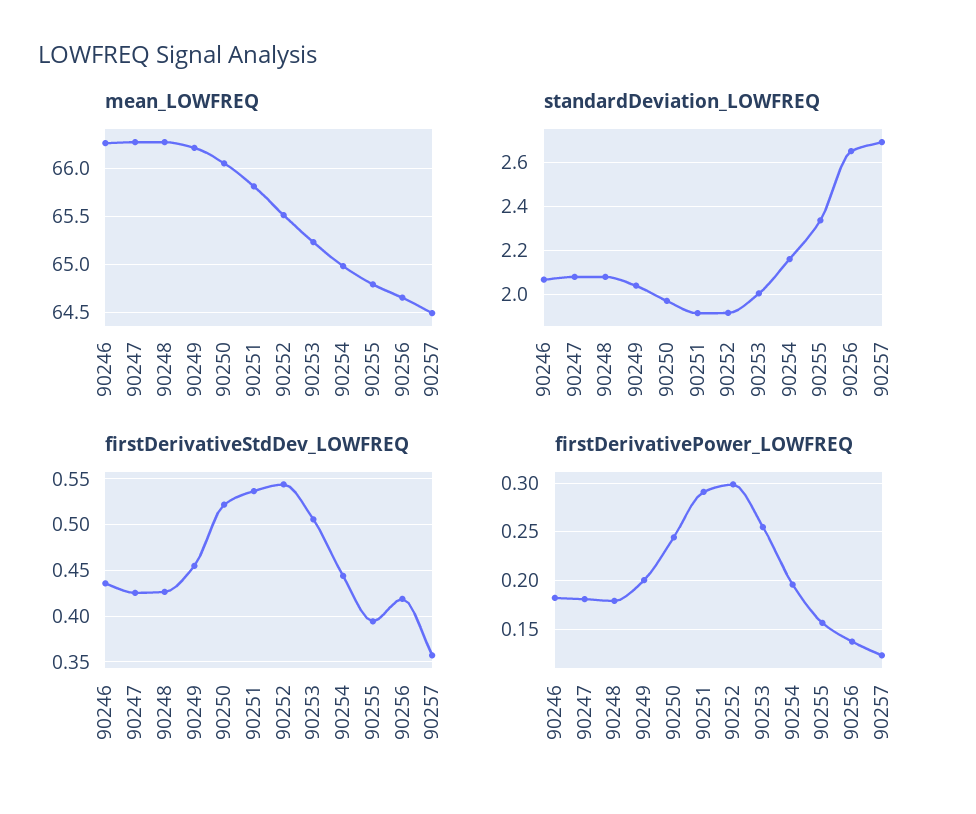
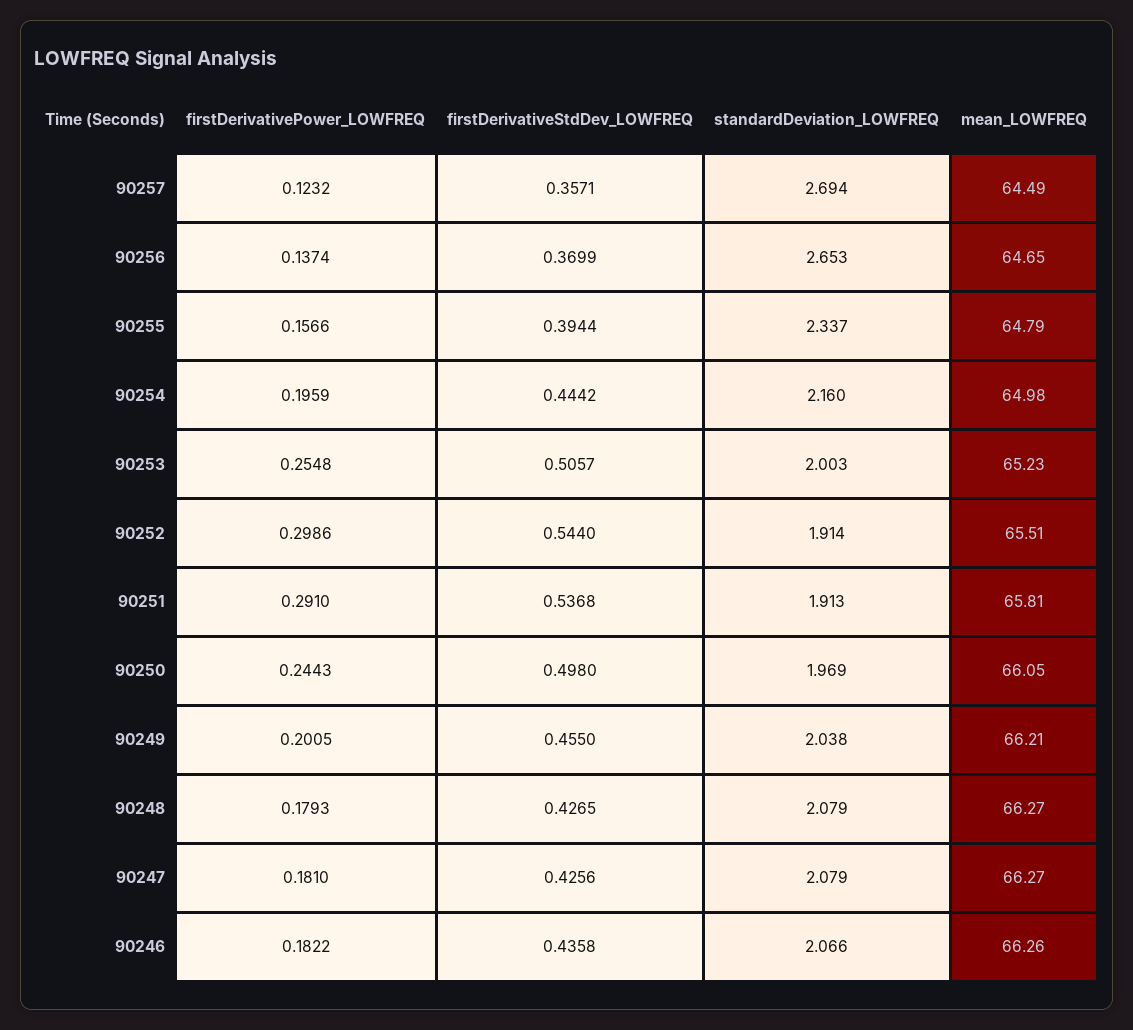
firstDerivativeStdDev_LOWFREQ, 90250: 0.52 -> 0.498
firstDerivativeStdDev_LOWFREQ, 90256: 0.42 -> 0.3699

